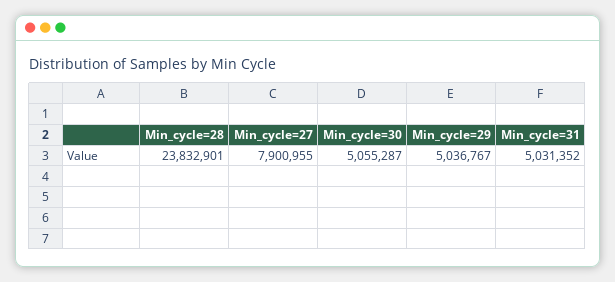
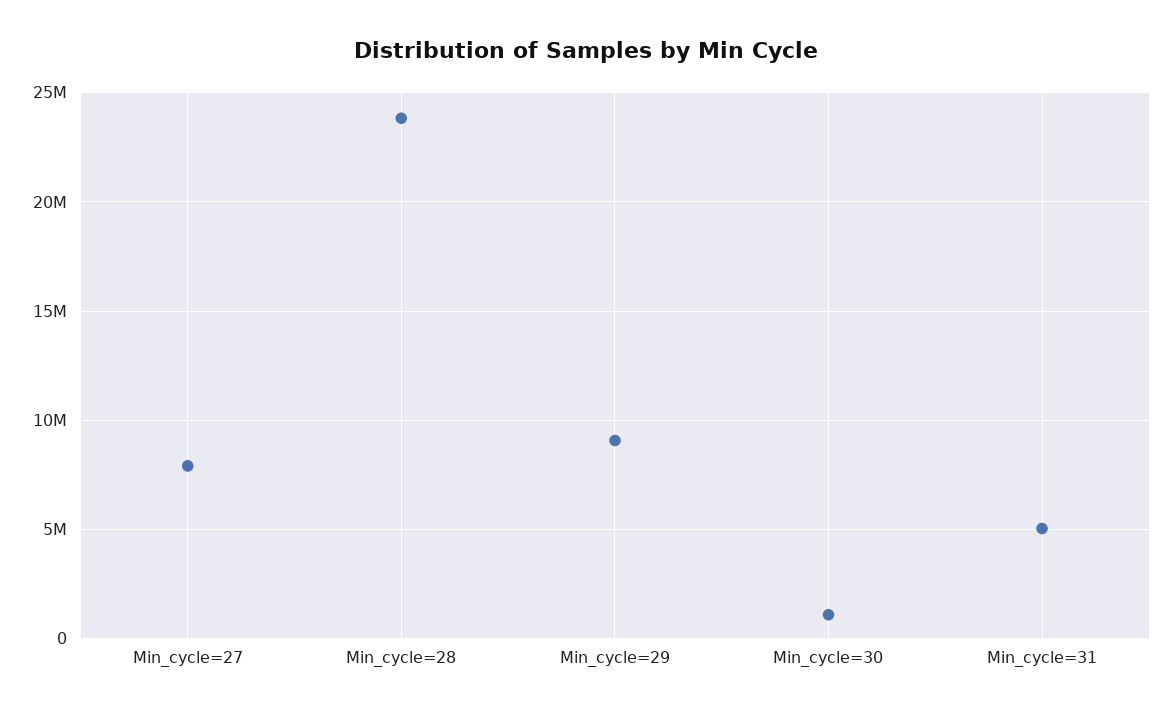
Min_cycle=30: 5055287 -> 1000000
Min_cycle=29: 5036767 -> 9000000

